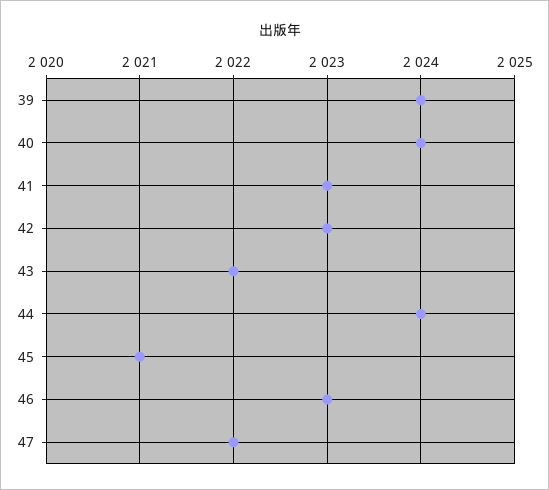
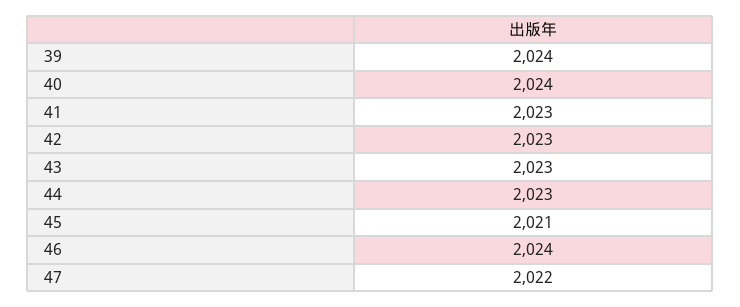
43: 2022 -> 2023
44: 2024 -> 2023
46: 2023 -> 2024

